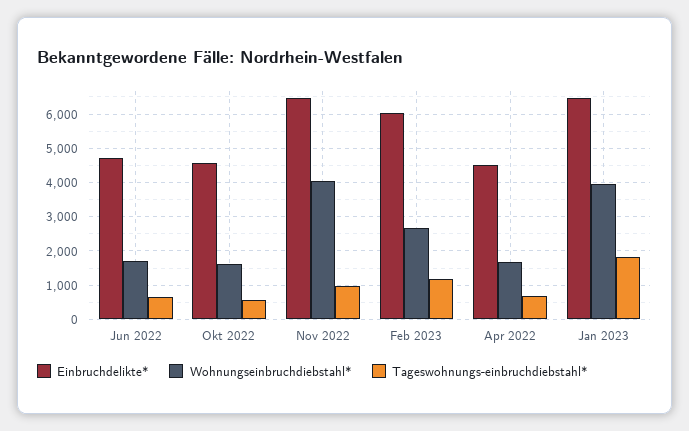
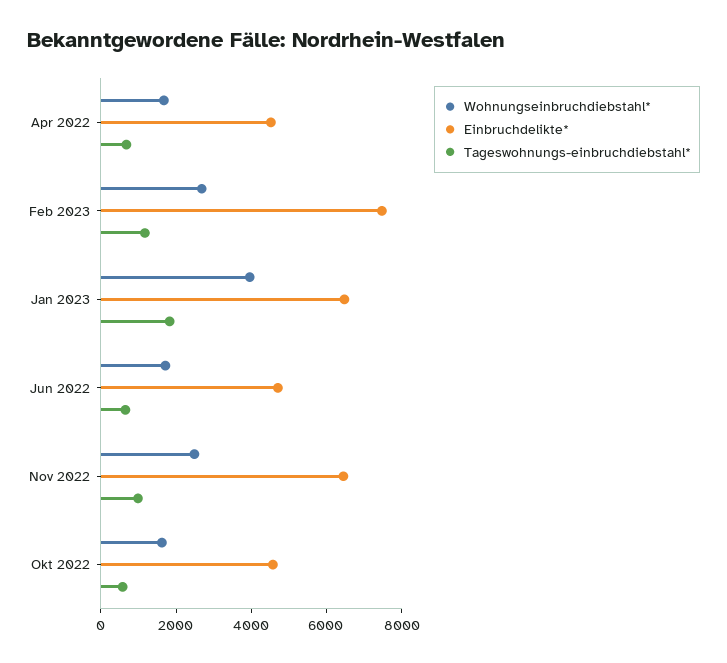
Wohnungseinbruchdiebstahl*, Nov 2022: 4000 -> 2500
Einbruchdelikte*, Feb 2023: 6000 -> 7500

